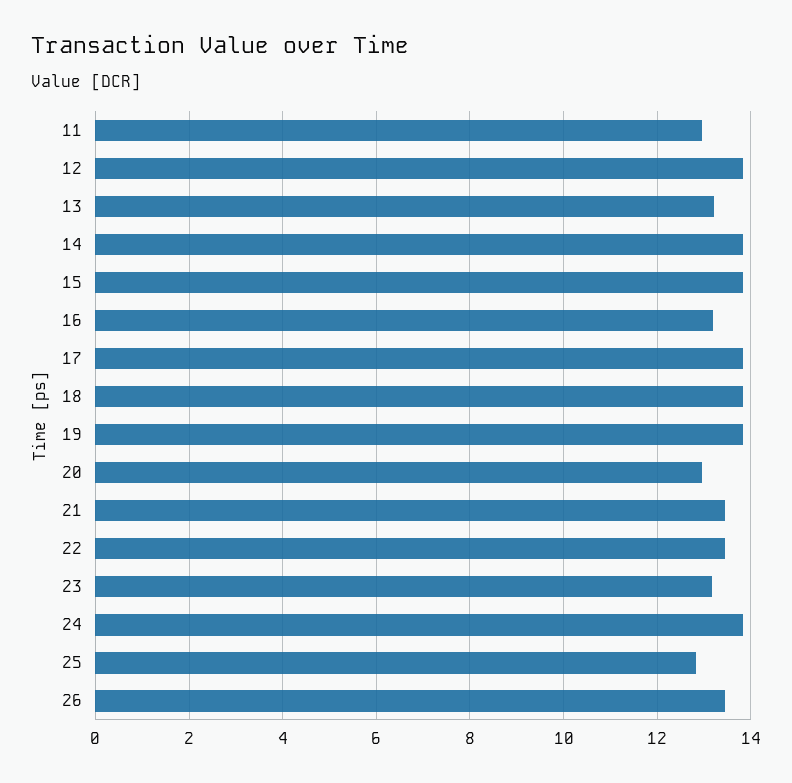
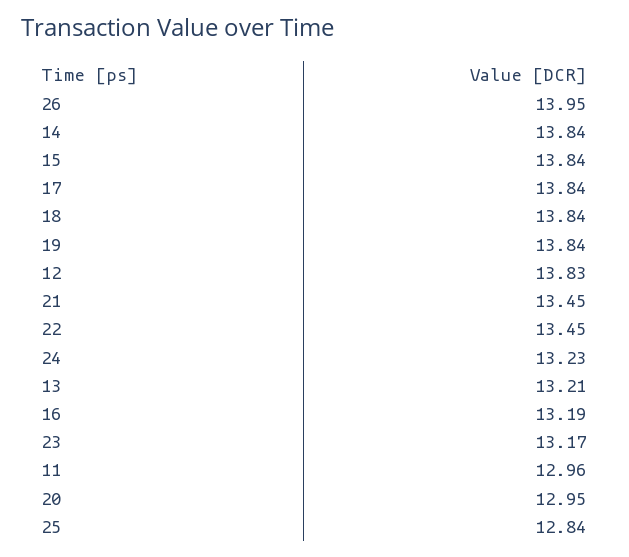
24: 13.8 -> 13.23
26: 13.4 -> 13.95

